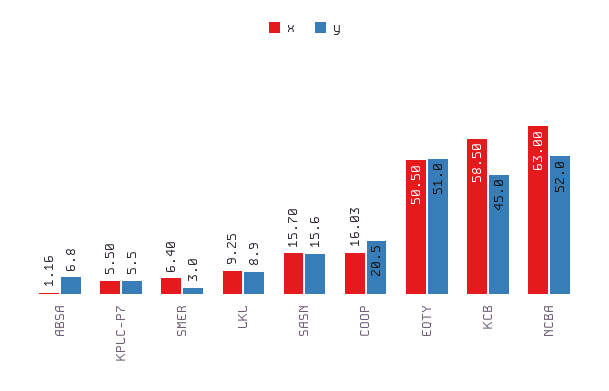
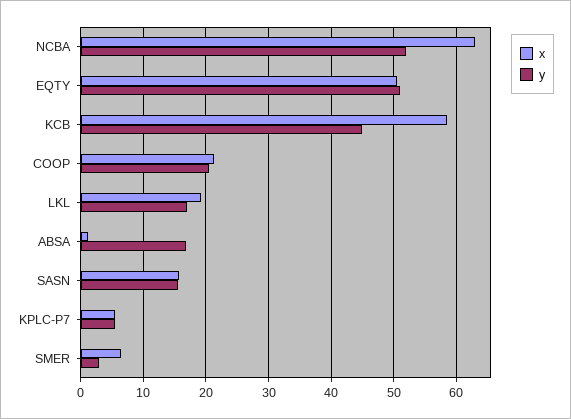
y, ABSA: 6.8 -> 17
x, LKL: 9.25 -> 19
y, LKL: 8.9 -> 17
x, COOP: 16.03 -> 21

